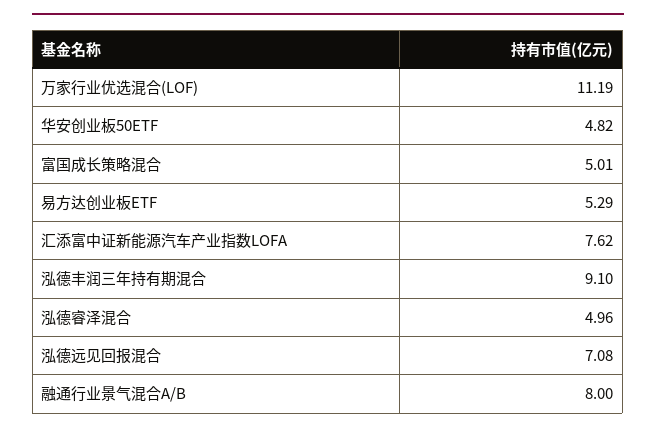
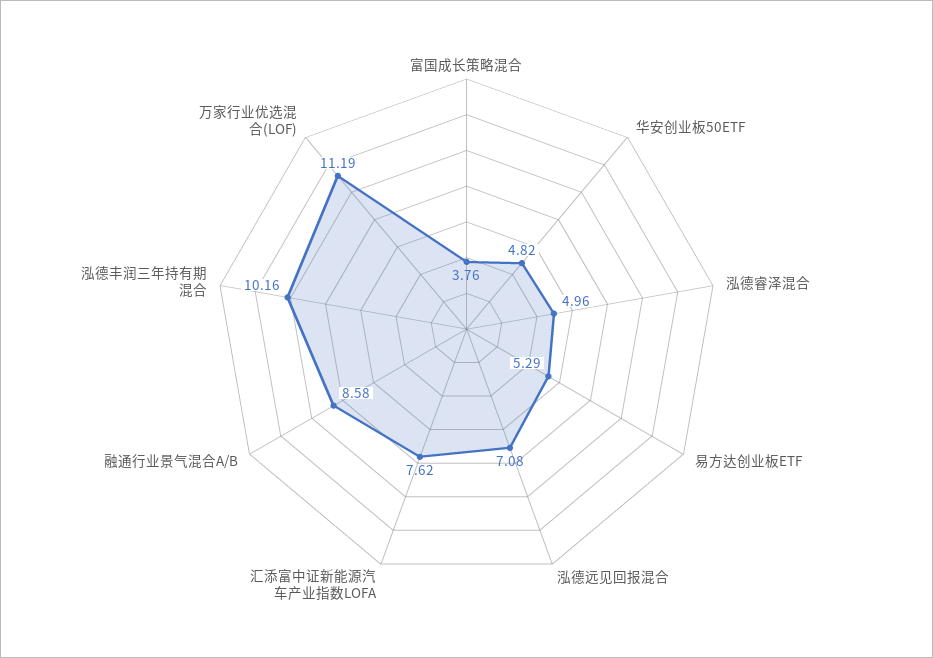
富国成长策略混合: 5.01 -> 3.76
泓德丰润三年持有期混合: 9.1 -> 10.16
融通行业景气混合A/B: 8 -> 8.58

